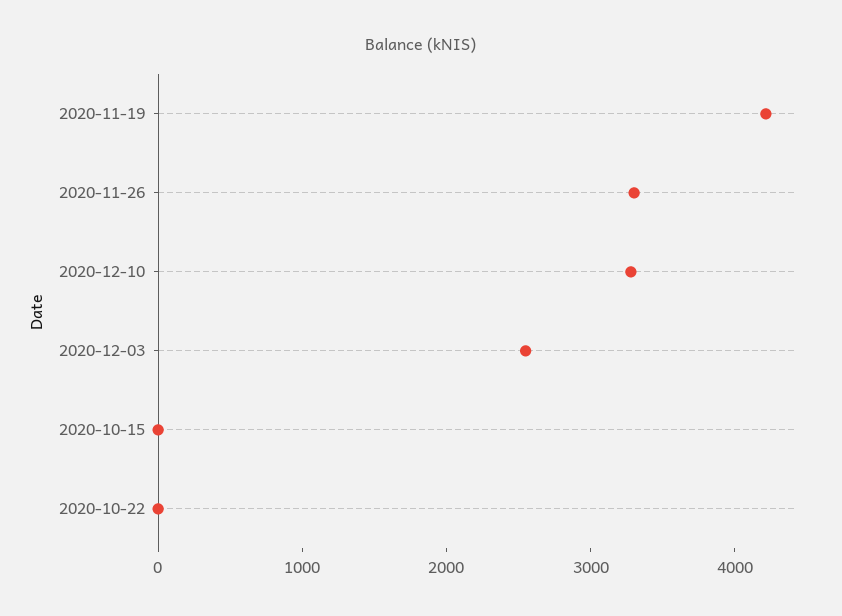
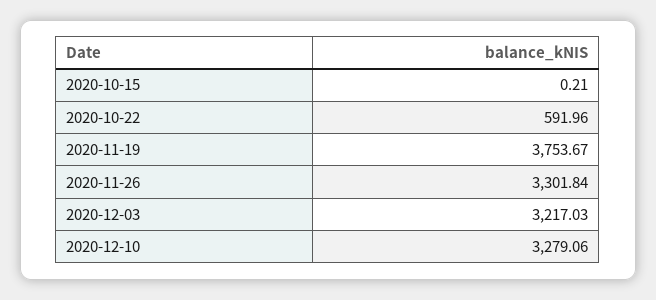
2020-11-19: 4200 -> 3753.67
2020-12-03: 2600 -> 3217.03
2020-10-22: 0 -> 591.96

